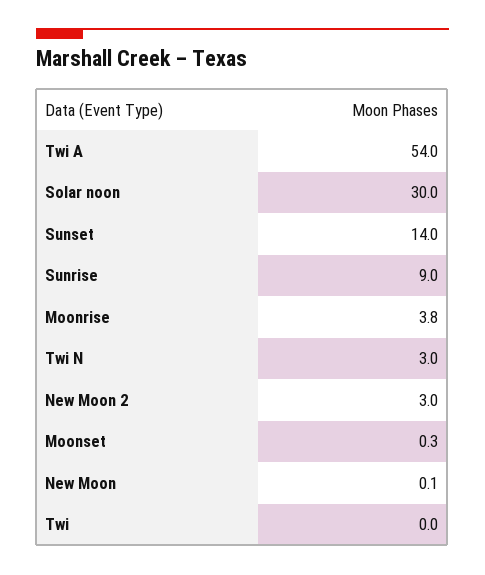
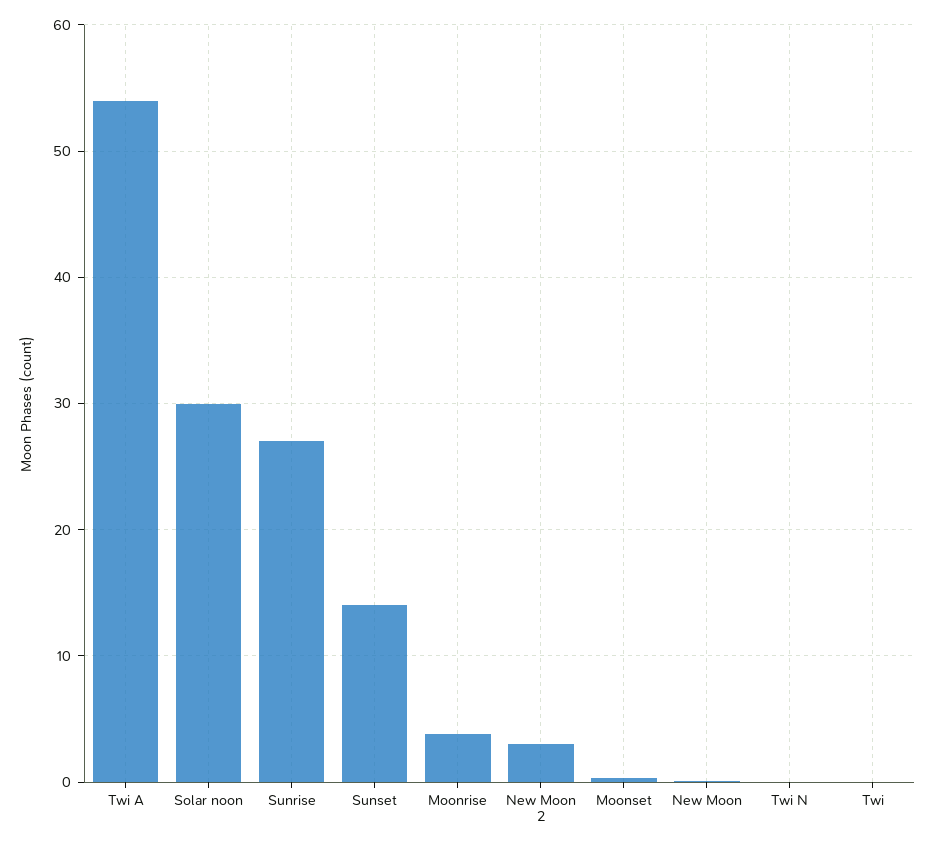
Sunrise: 9 -> 27
Twi N: 3 -> 0

